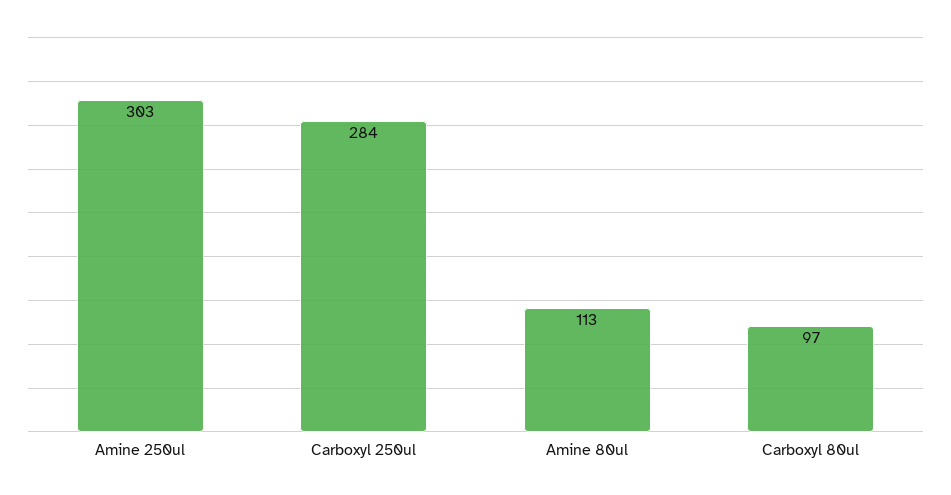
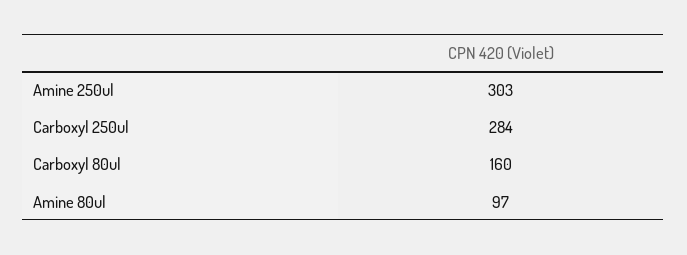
Amine 80ul: 113 -> 97
Carboxyl 80ul: 97 -> 160

